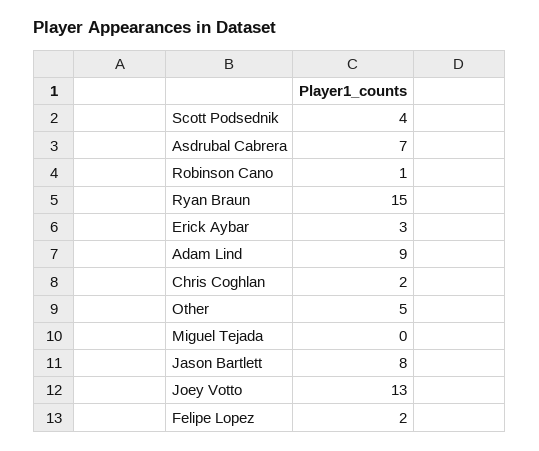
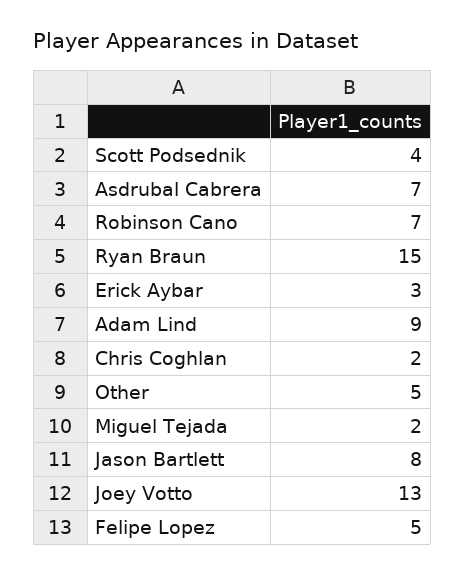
Robinson Cano: 1 -> 7
Miguel Tejada: 0 -> 2
Felipe Lopez: 2 -> 5

